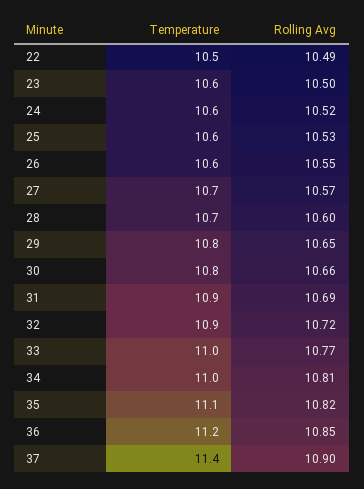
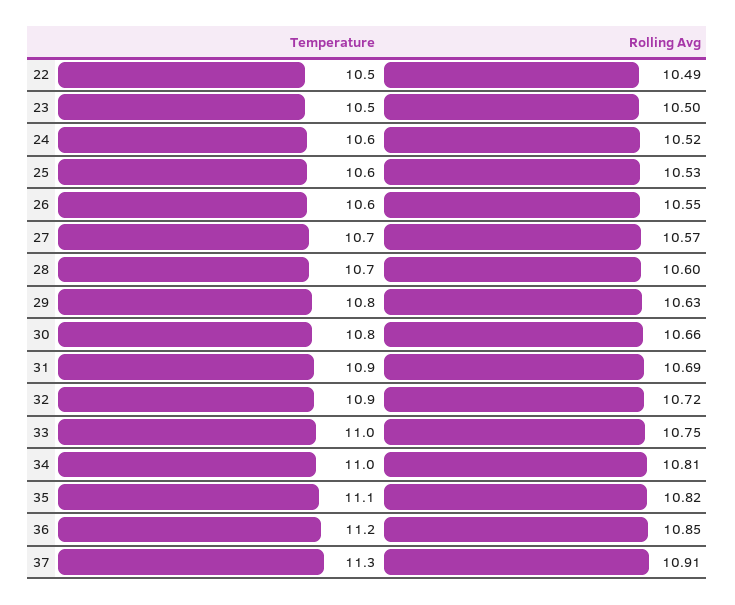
Temperature, 23: 10.6 -> 10.5
Rolling Avg, 29: 10.65 -> 10.63
Rolling Avg, 33: 10.77 -> 10.75
Temperature, 37: 11.4 -> 11.3
Rolling Avg, 37: 10.9 -> 10.91

